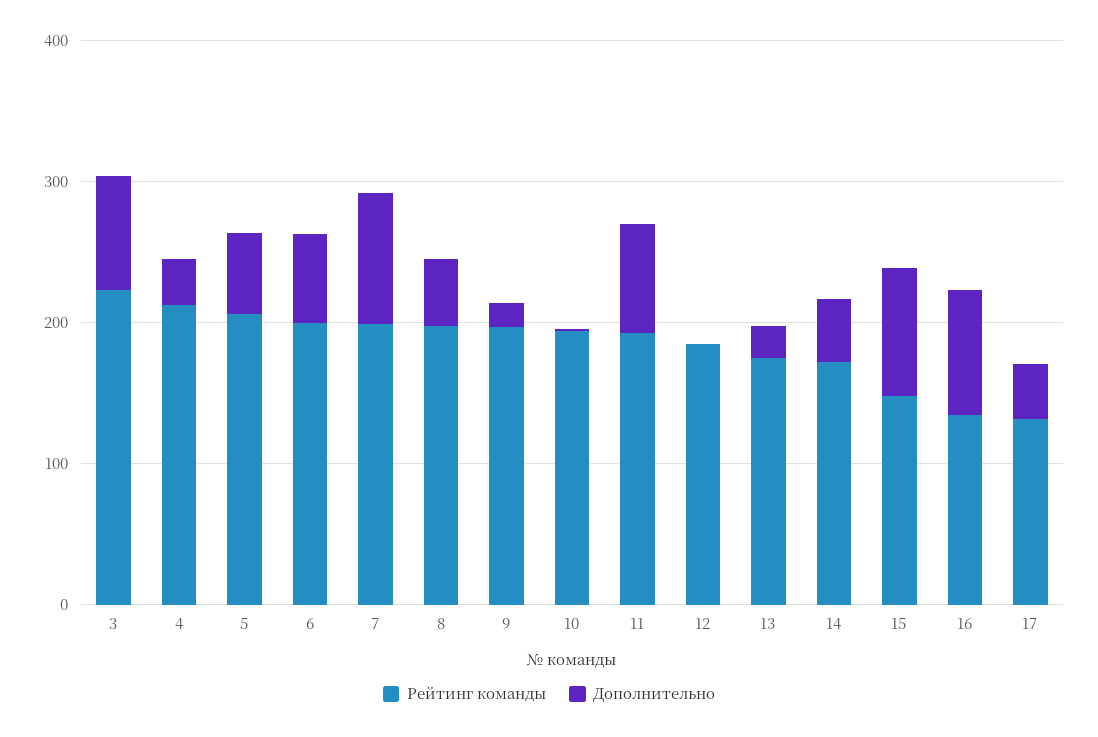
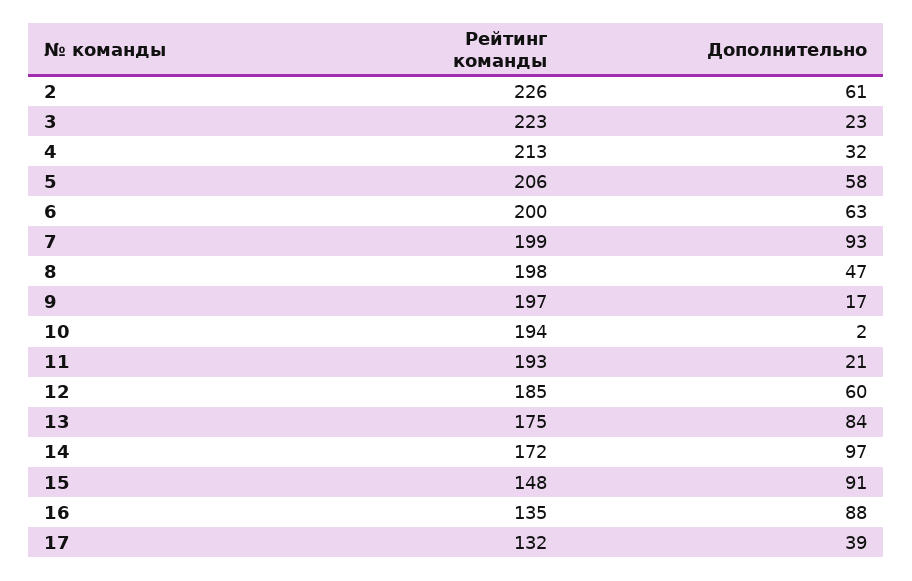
Дополнительно, 3: 80 -> 23
Дополнительно, 11: 80 -> 21
Дополнительно, 12: 0 -> 60
Дополнительно, 13: 20 -> 84
Дополнительно, 14: 40 -> 97
Рейтинг команды, 2: none -> 226
Дополнительно, 2: none -> 61

